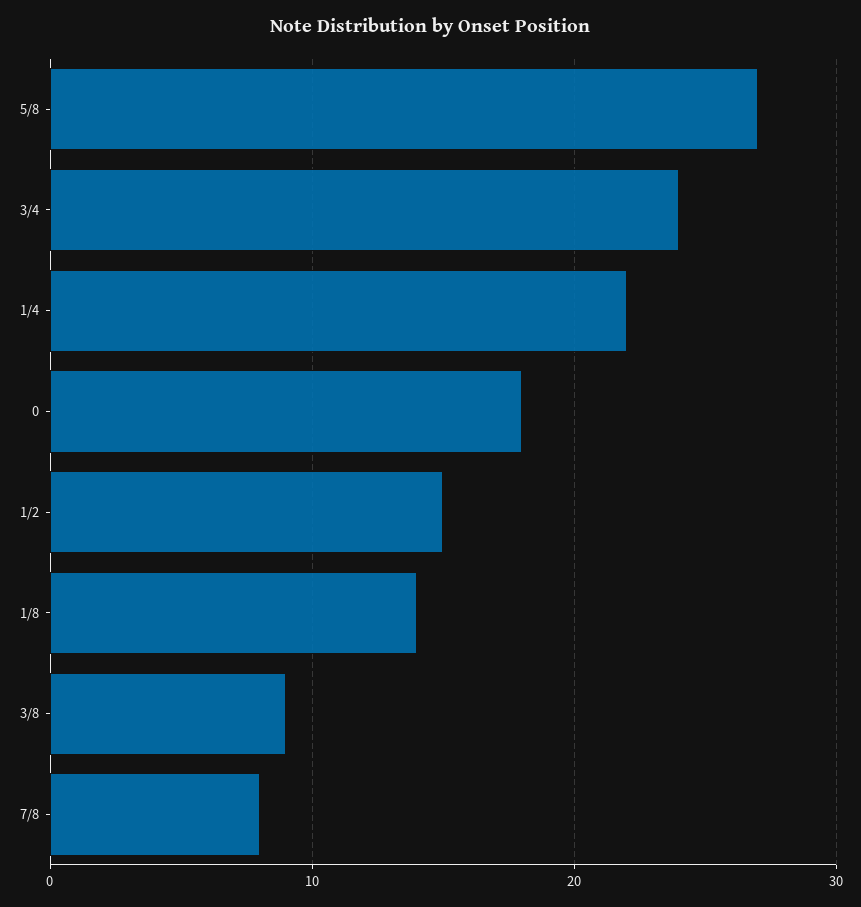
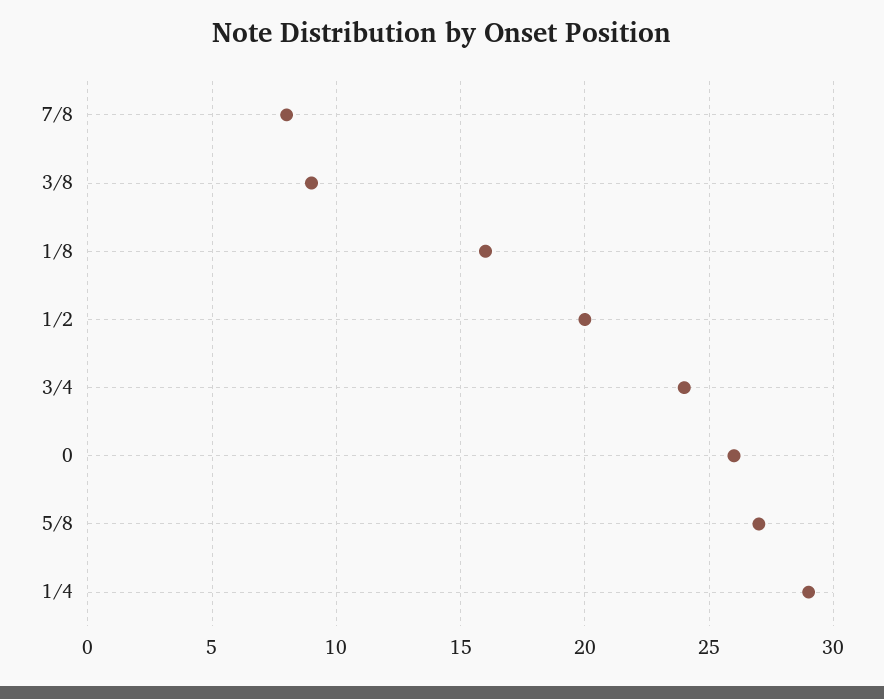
1/4: 22 -> 29
0: 18 -> 26
1/2: 15 -> 20
1/8: 14 -> 16

